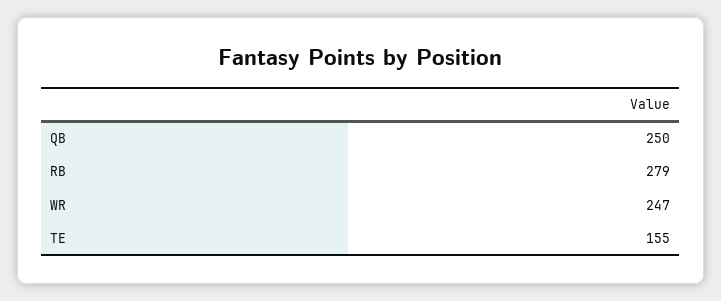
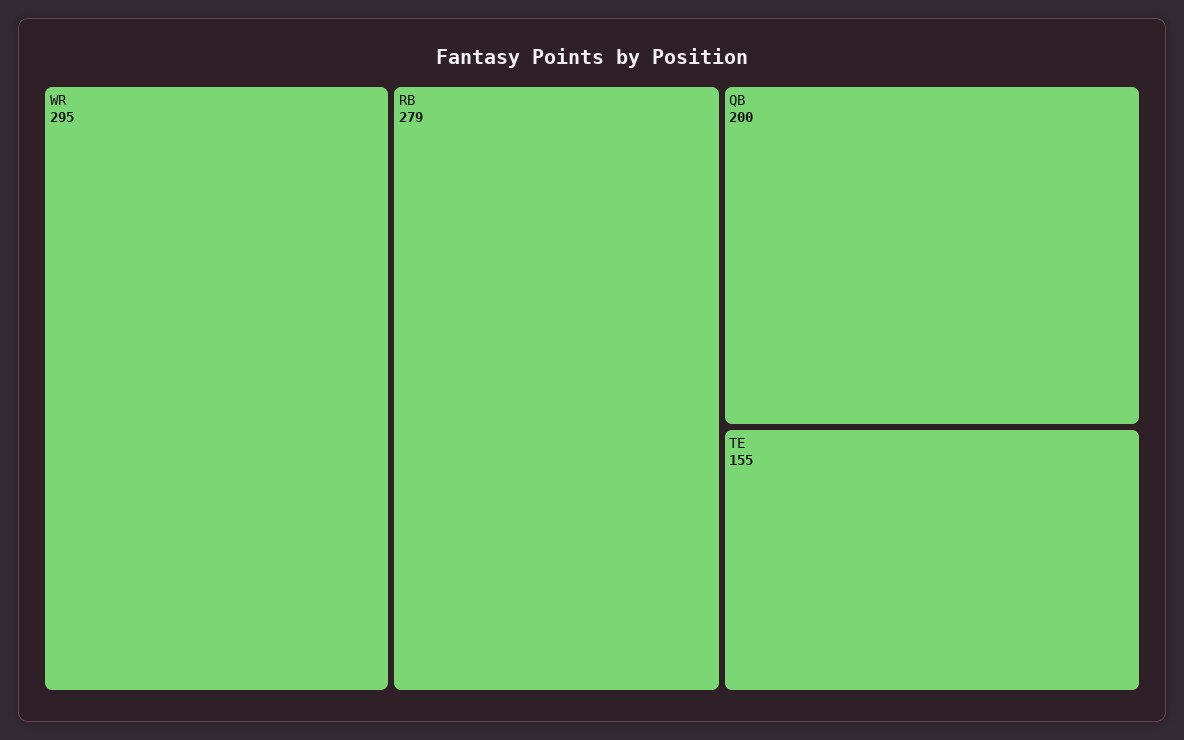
QB: 250 -> 200
WR: 247 -> 295

